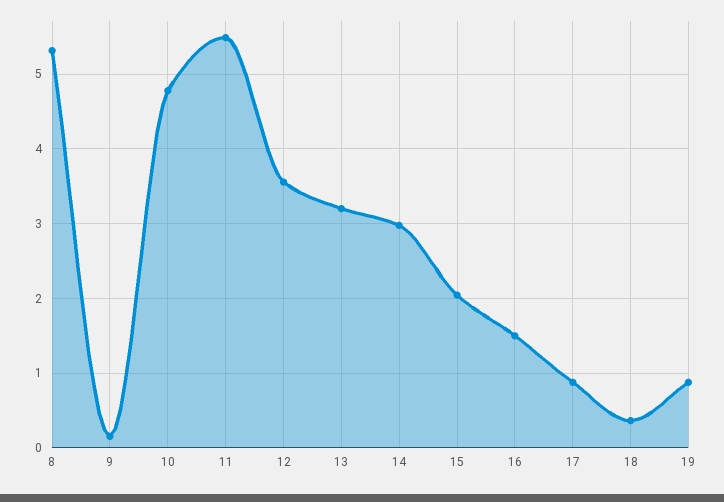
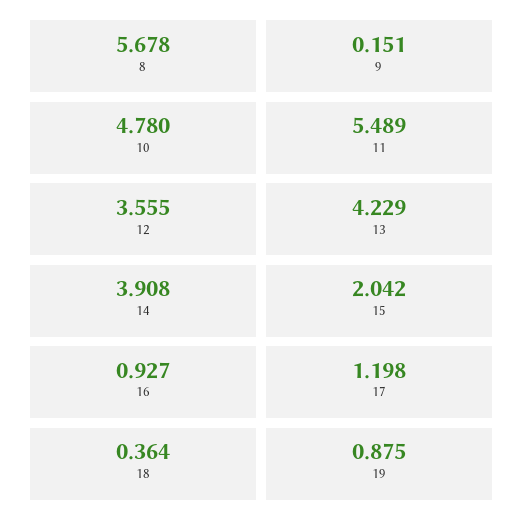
8: 5.3 -> 5.678
13: 3.2 -> 4.229
14: 3 -> 3.908
16: 1.5 -> 0.927
17: 0.9 -> 1.198

